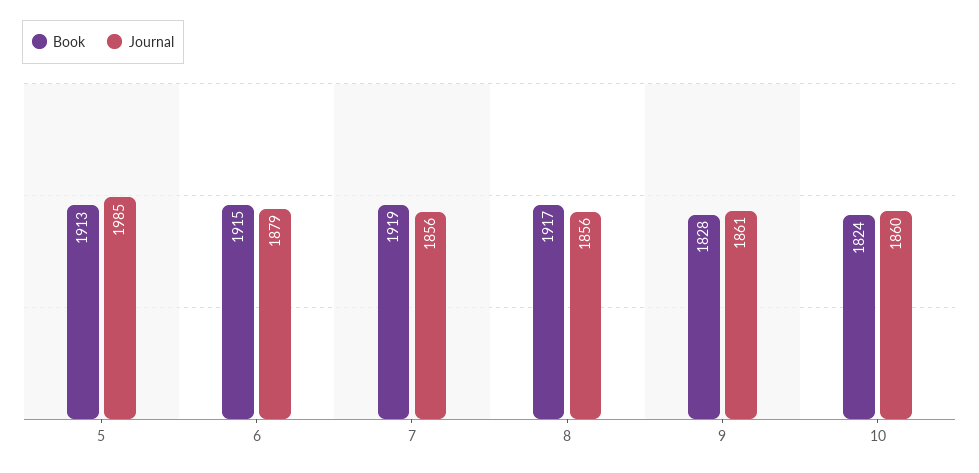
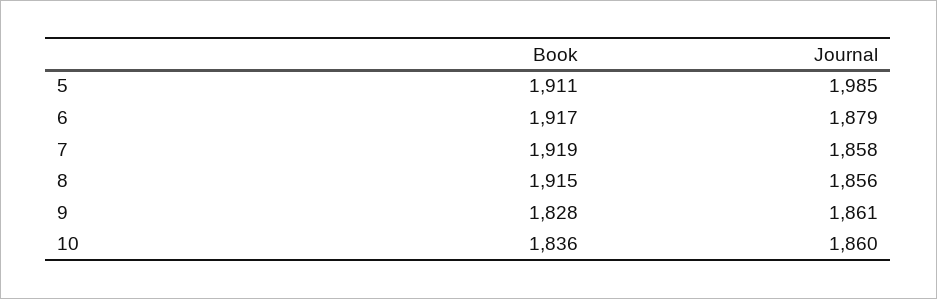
Book, 5: 1913 -> 1911
Book, 6: 1915 -> 1917
Journal, 7: 1856 -> 1858
Book, 8: 1917 -> 1915
Book, 10: 1824 -> 1836

